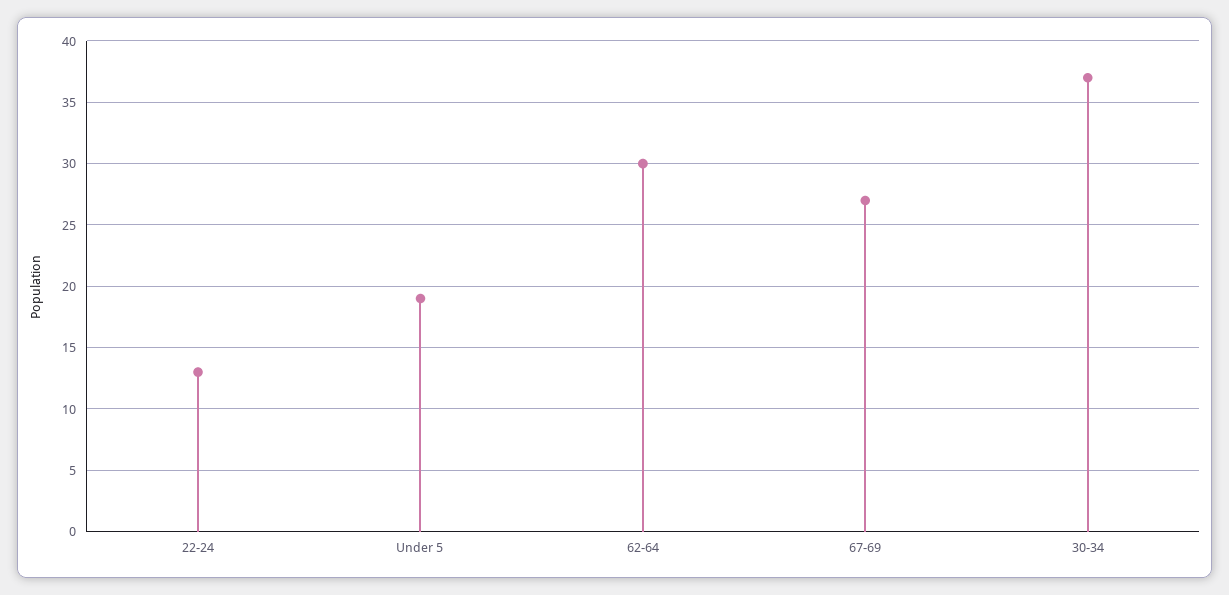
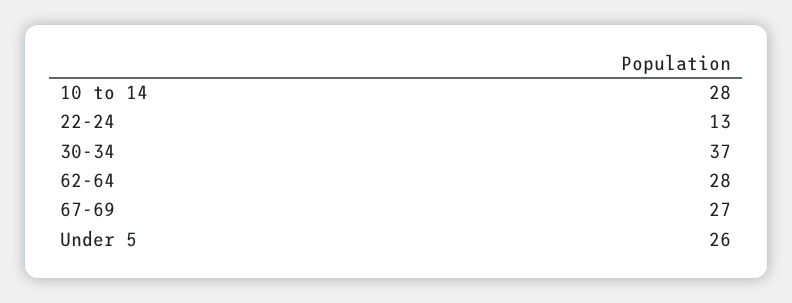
Under 5: 19 -> 26
62-64: 30 -> 28
10 to 14: none -> 28

